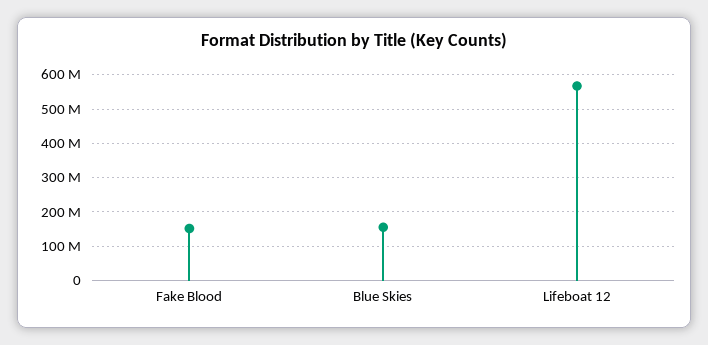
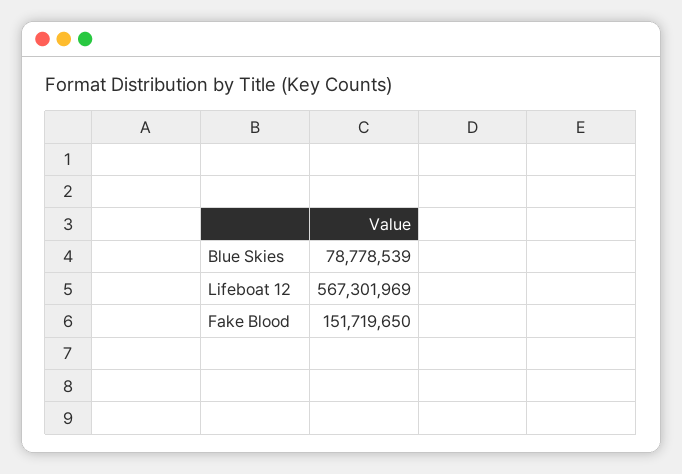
Blue Skies: 160000000 -> 78778539

